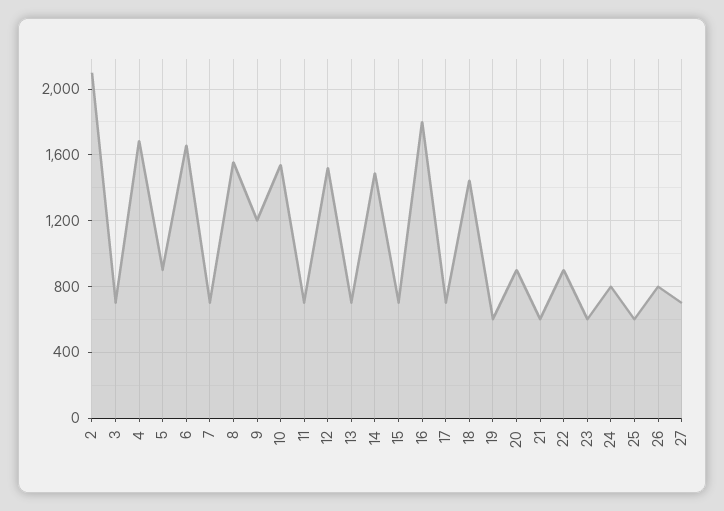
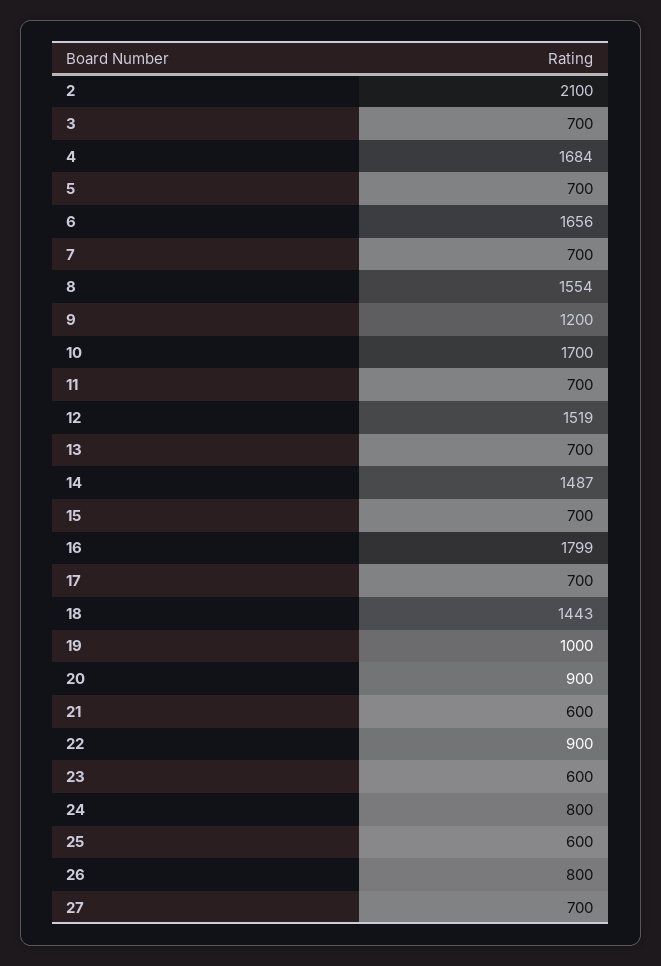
5: 900 -> 700
10: 1550 -> 1700
19: 600 -> 1000

